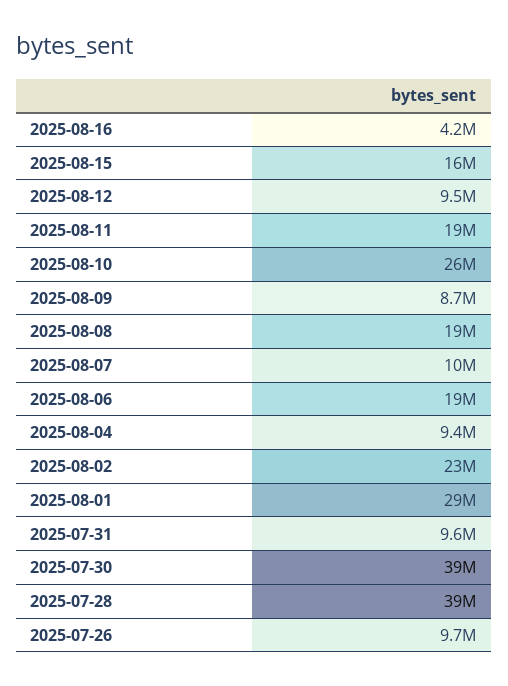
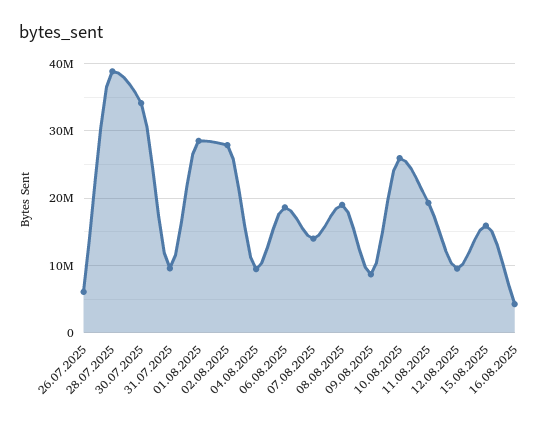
2025-08-07: 10000000 -> 14000000
2025-08-02: 23000000 -> 28000000
2025-07-30: 39000000 -> 34000000
2025-07-26: 9700000 -> 6000000

